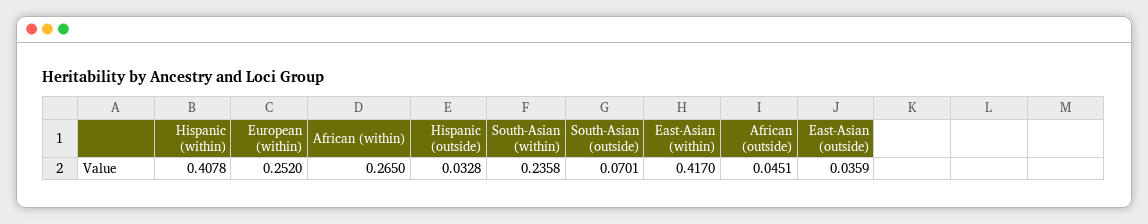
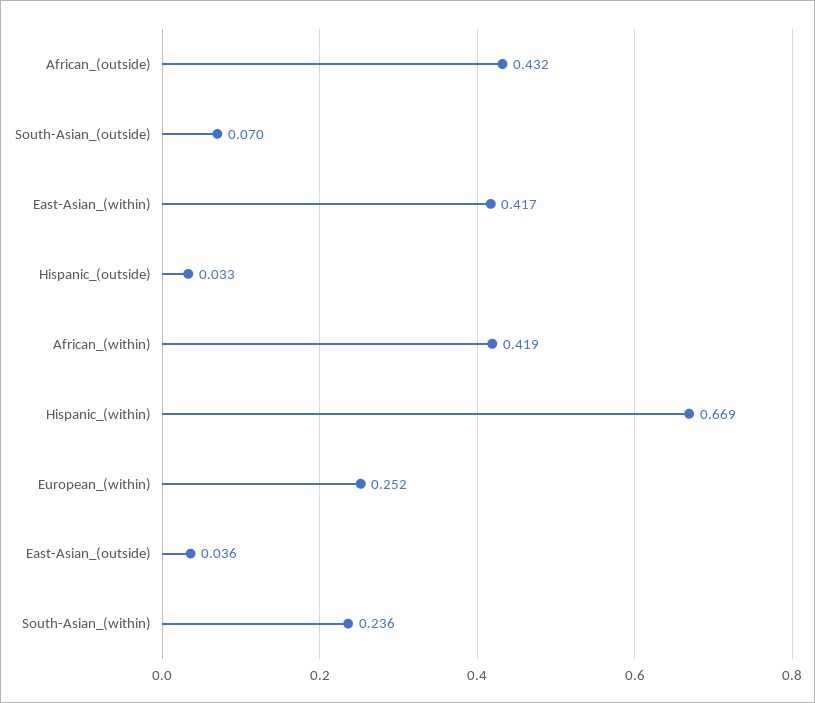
Hispanic (within): 0.4078 -> 0.669
African (within): 0.265 -> 0.419
African (outside): 0.0451 -> 0.432

